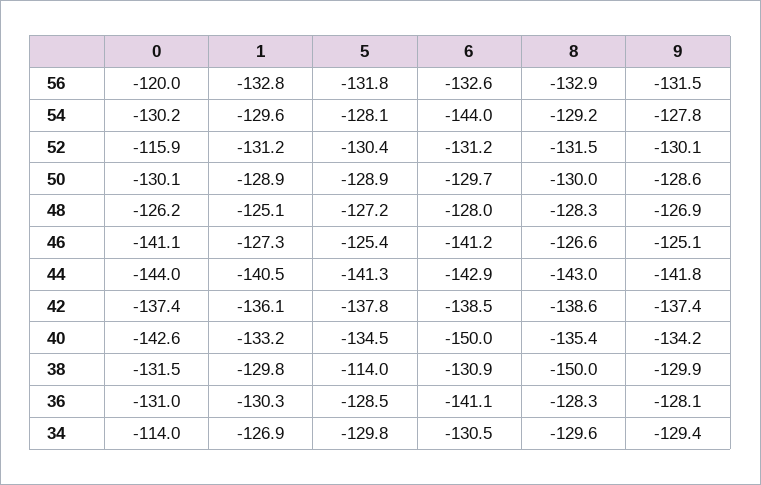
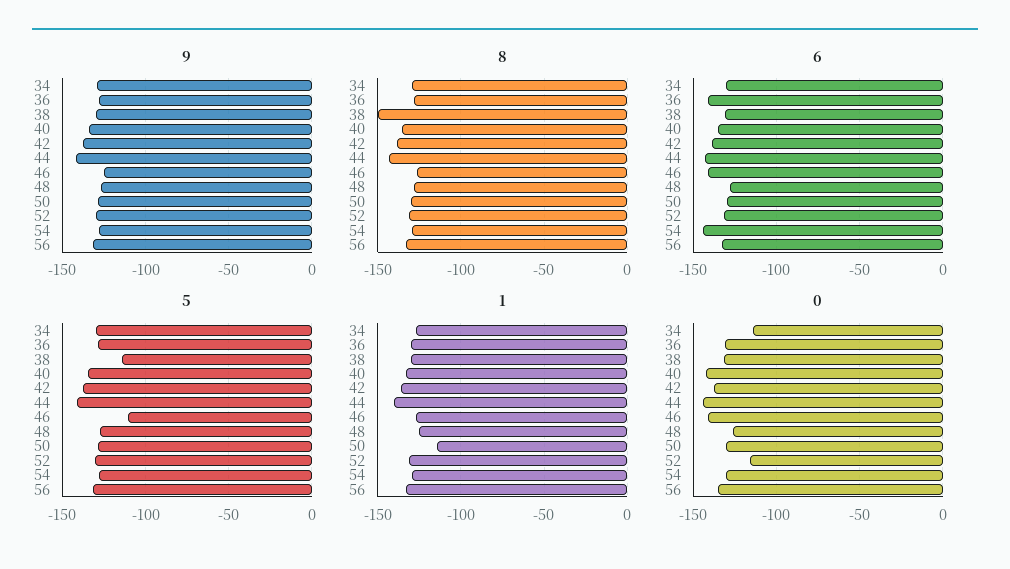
0, 56: -120 -> -135
1, 50: -128.9 -> -115
5, 46: -125.4 -> -110
6, 40: -150 -> -135

